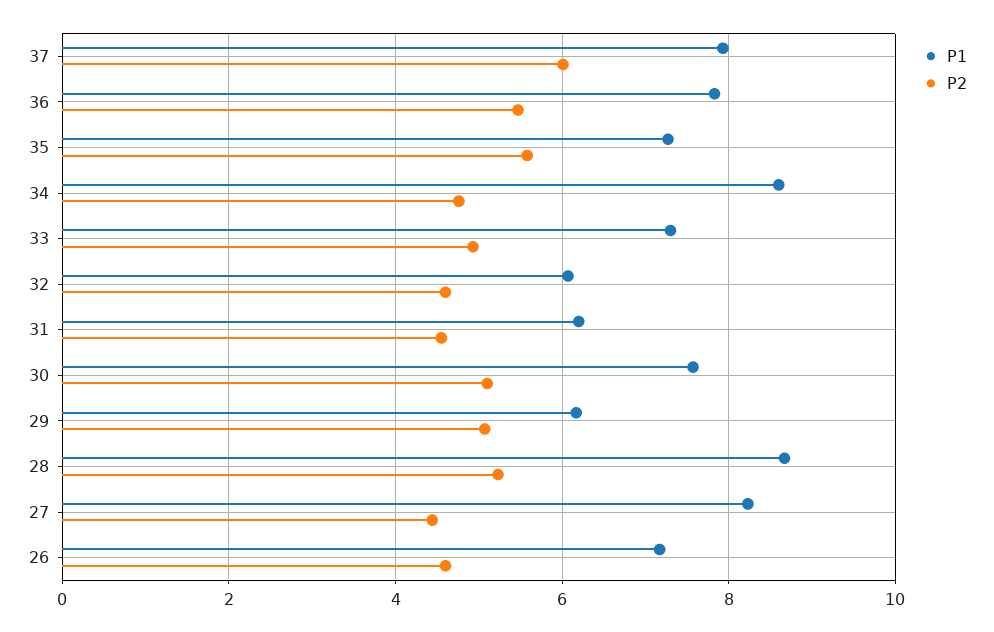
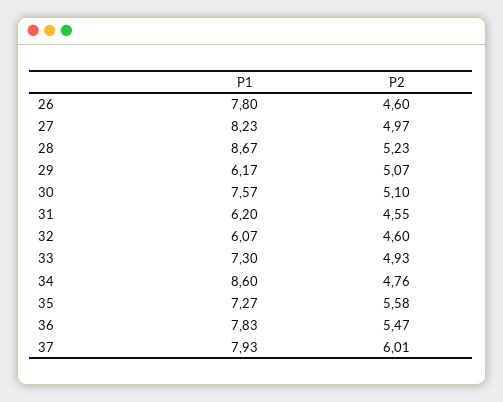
P2, 27: 4.4 -> 4.97
P1, 26: 7.2 -> 7.8

